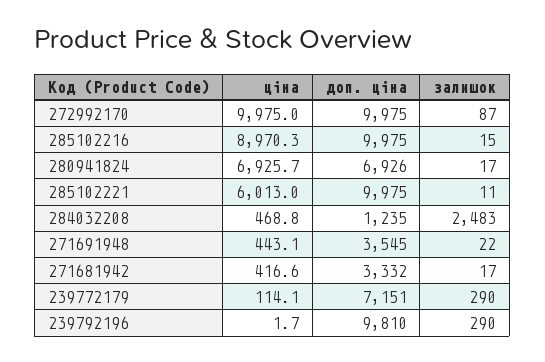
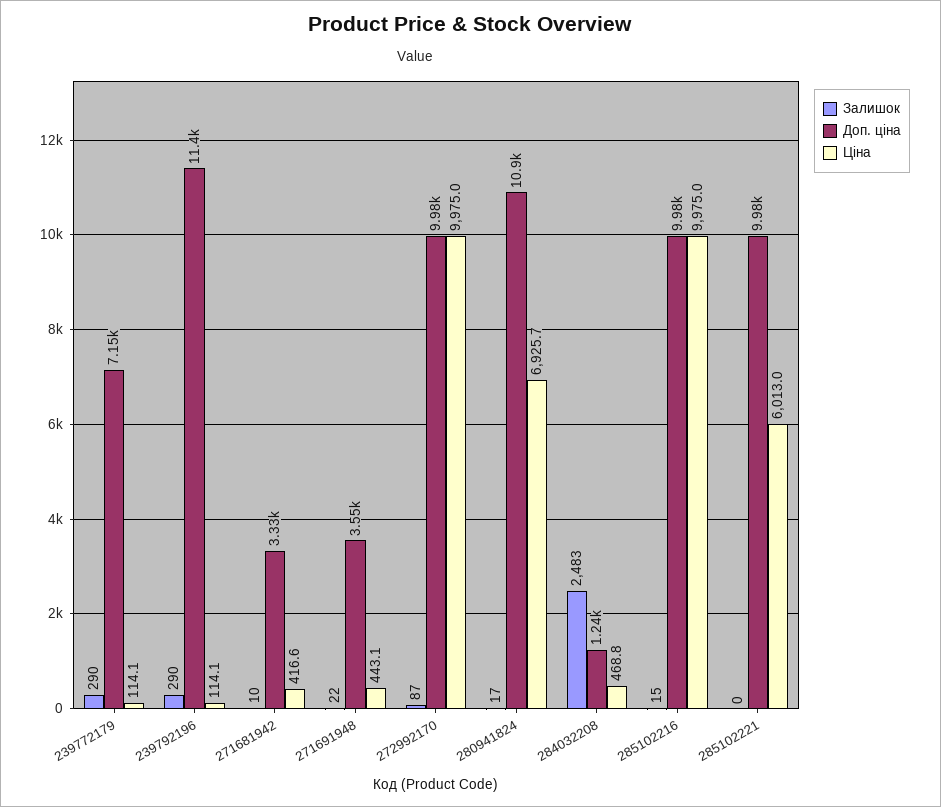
ціна, 285102216: 8970.3 -> 9975
доп. ціна, 280941824: 6926 -> 10900
залишок, 285102221: 11 -> 0
залишок, 271681942: 17 -> 10
ціна, 239792196: 1.7 -> 114.1
доп. ціна, 239792196: 9810 -> 11400

